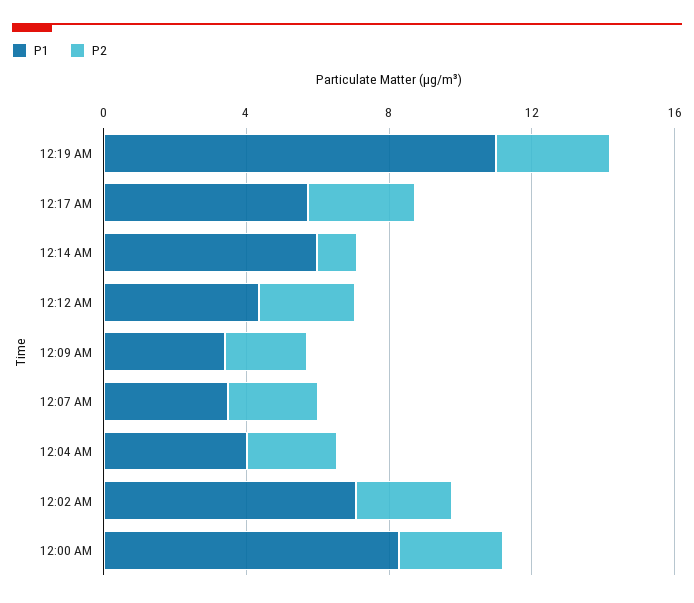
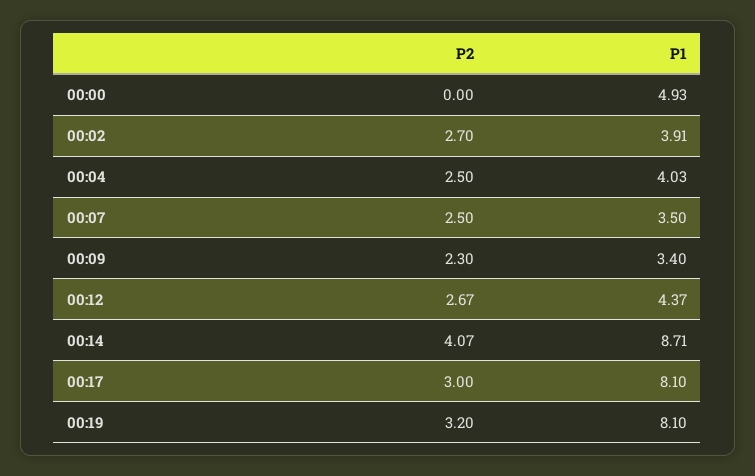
P1, 12:19 AM: 11 -> 8.1
P1, 12:17 AM: 6 -> 8.1
P1, 12:14 AM: 6 -> 8.71
P2, 12:14 AM: 1 -> 4.07
P1, 12:02 AM: 7 -> 3.91
P1, 12:00 AM: 8 -> 4.93
P2, 12:00 AM: 3 -> 0

